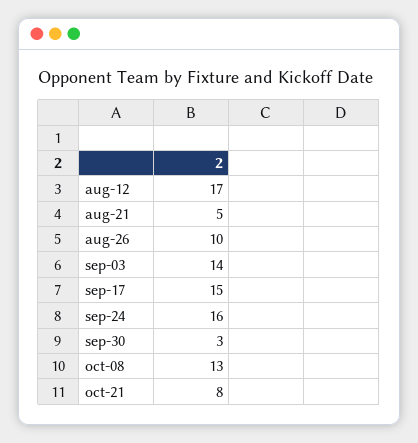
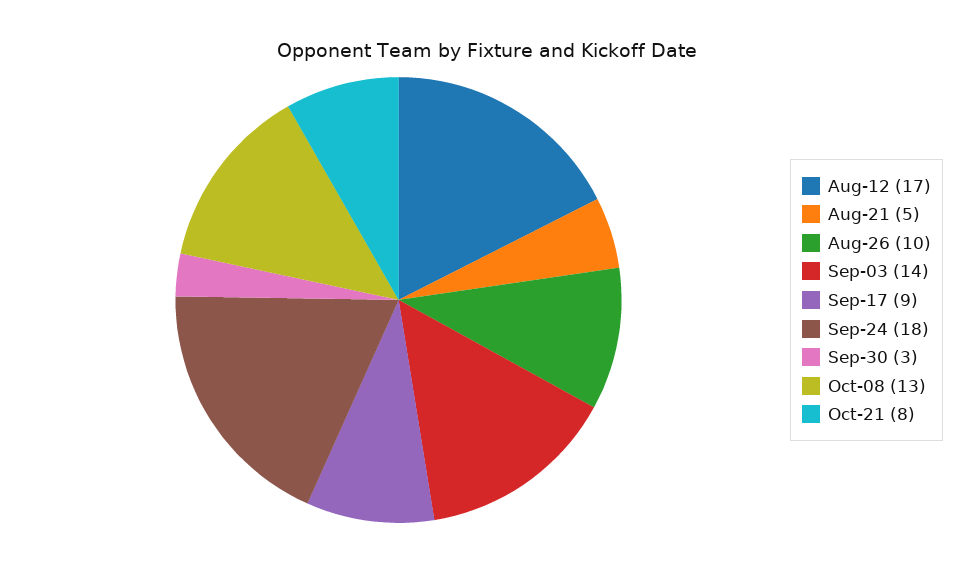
sep-17: 15 -> 9
sep-24: 16 -> 18

